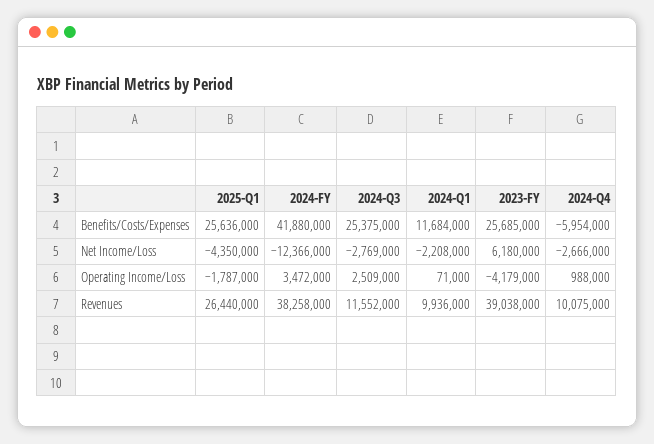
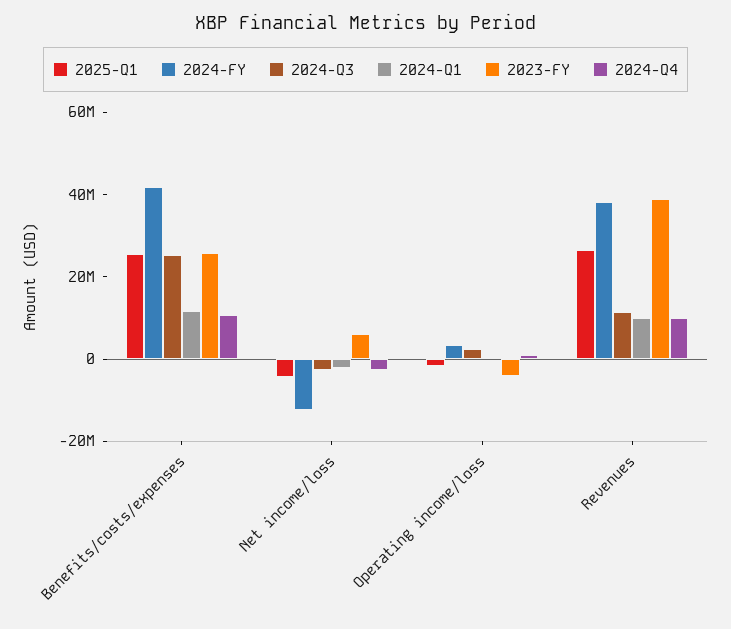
2024-Q4, Benefits/Costs/Expenses: -5954000 -> 10000000

